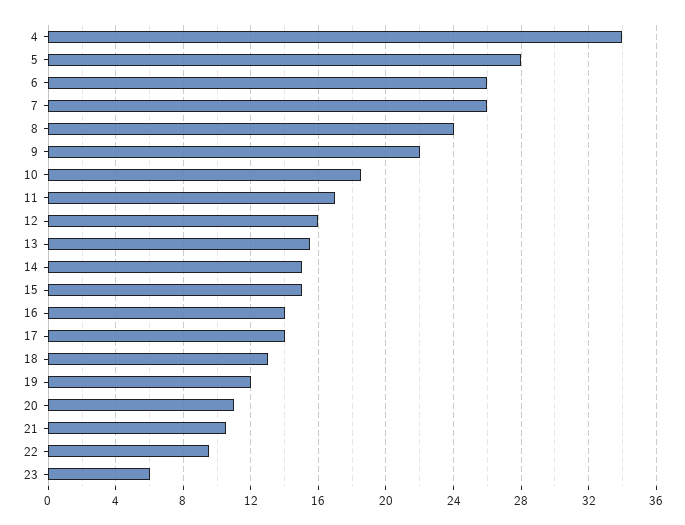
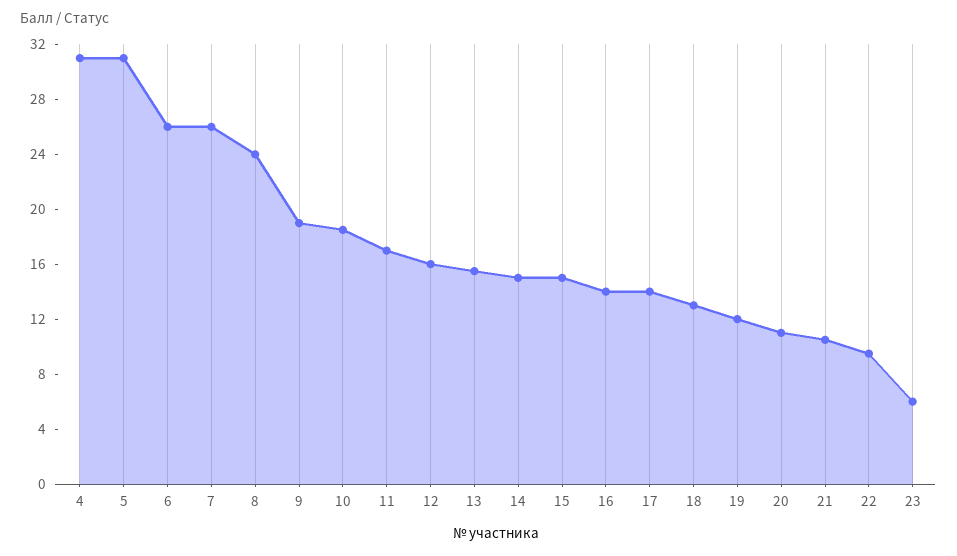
4: 34 -> 31
5: 28 -> 31
9: 22 -> 19

